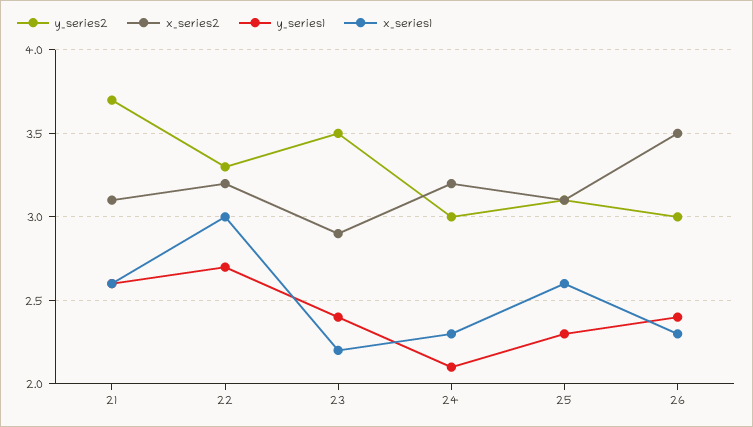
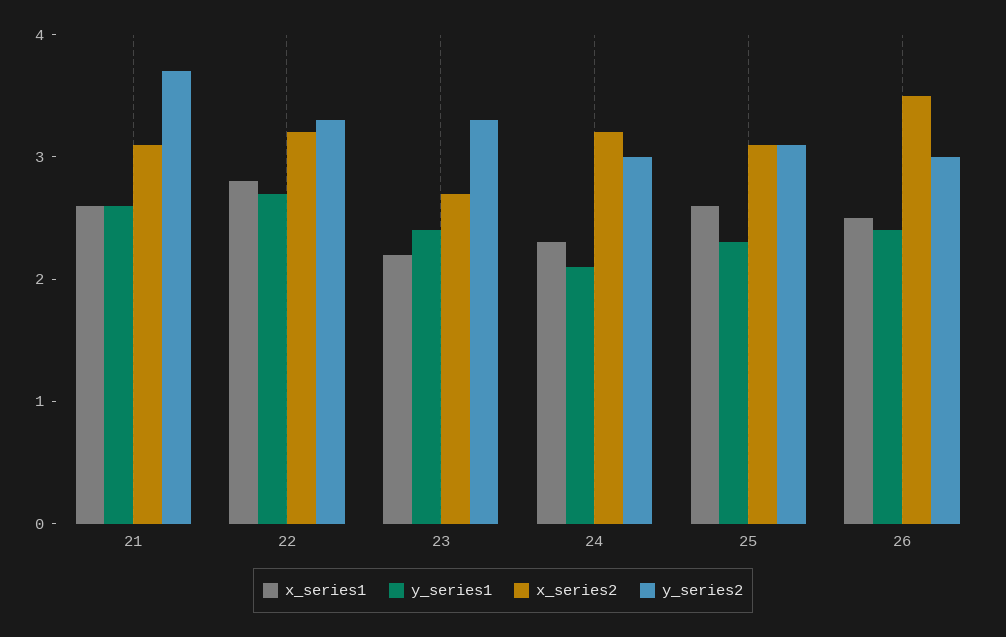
x_series1, 22: 3 -> 2.8
y_series2, 23: 3.5 -> 3.3
x_series2, 23: 2.9 -> 2.7
x_series1, 26: 2.3 -> 2.5

